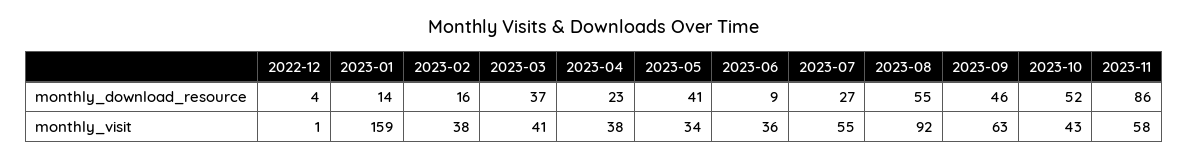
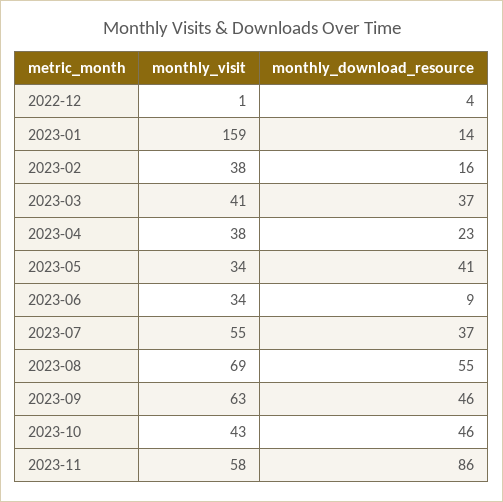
2023-07, monthly_download_resource: 27 -> 37
2023-10, monthly_download_resource: 52 -> 46
2023-06, monthly_visit: 36 -> 34
2023-08, monthly_visit: 92 -> 69

